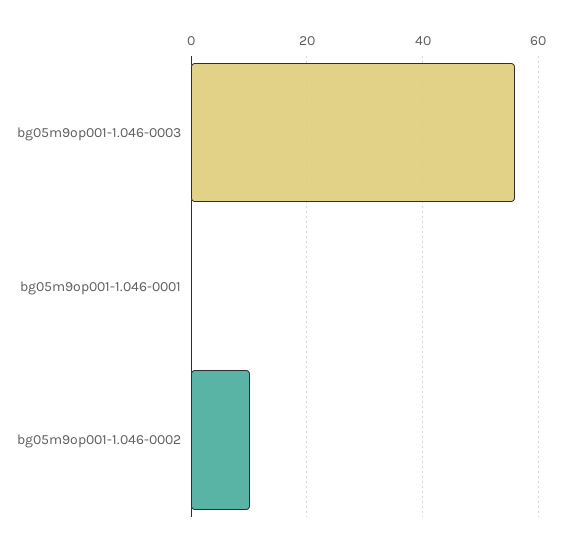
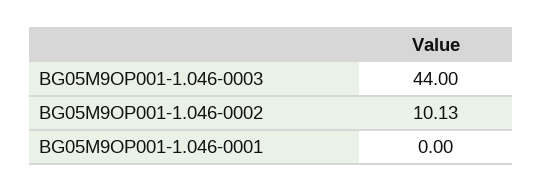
bg05m9op001-1.046-0003: 56 -> 44

